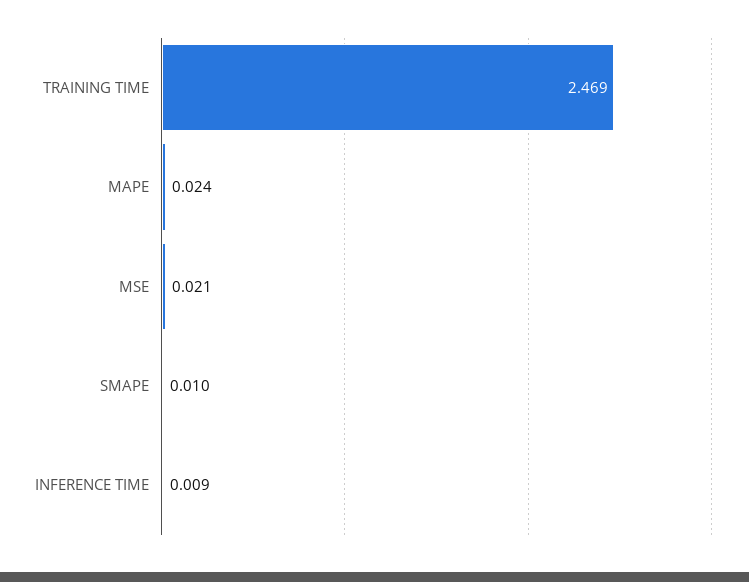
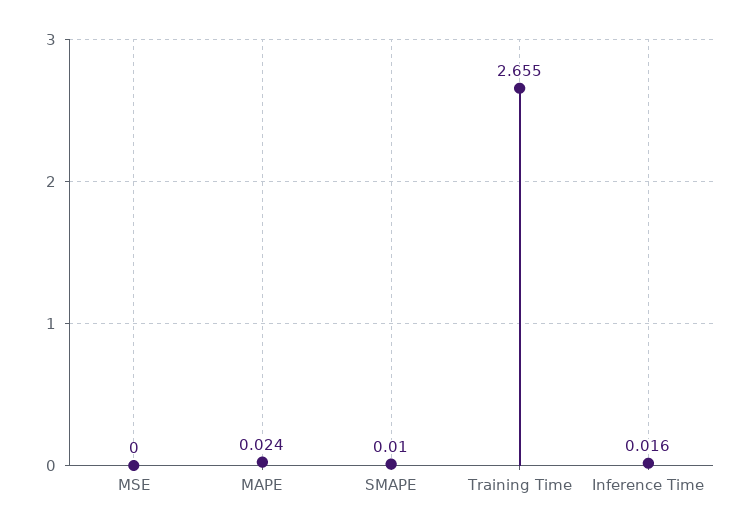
TRAINING TIME: 2.469 -> 2.655
MSE: 0.021 -> 0
INFERENCE TIME: 0.009 -> 0.016

